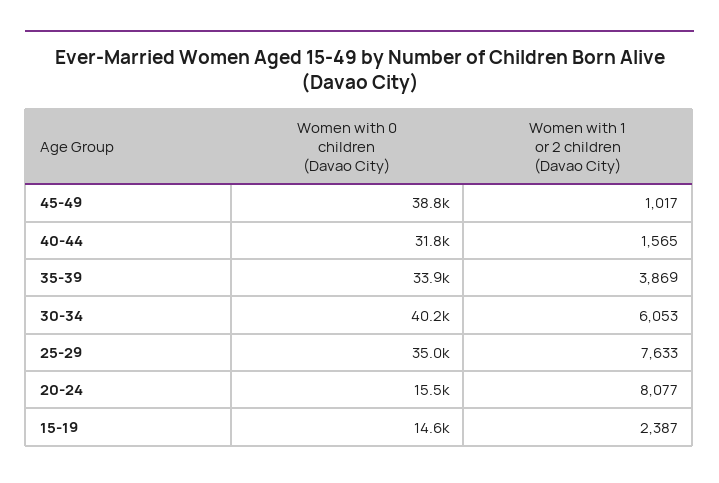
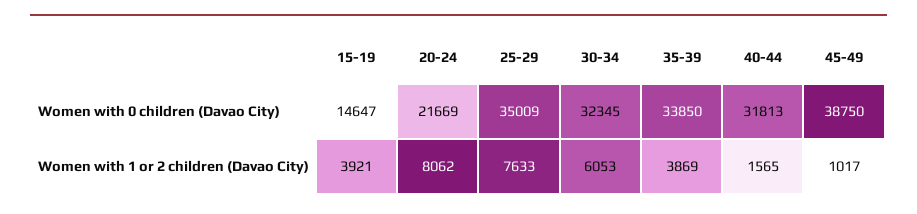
Women with 0 children (Davao City), 30-34: 40200 -> 32345
Women with 0 children (Davao City), 20-24: 15500 -> 21669
Women with 1 or 2 children (Davao City), 20-24: 8077 -> 8062
Women with 1 or 2 children (Davao City), 15-19: 2387 -> 3921

